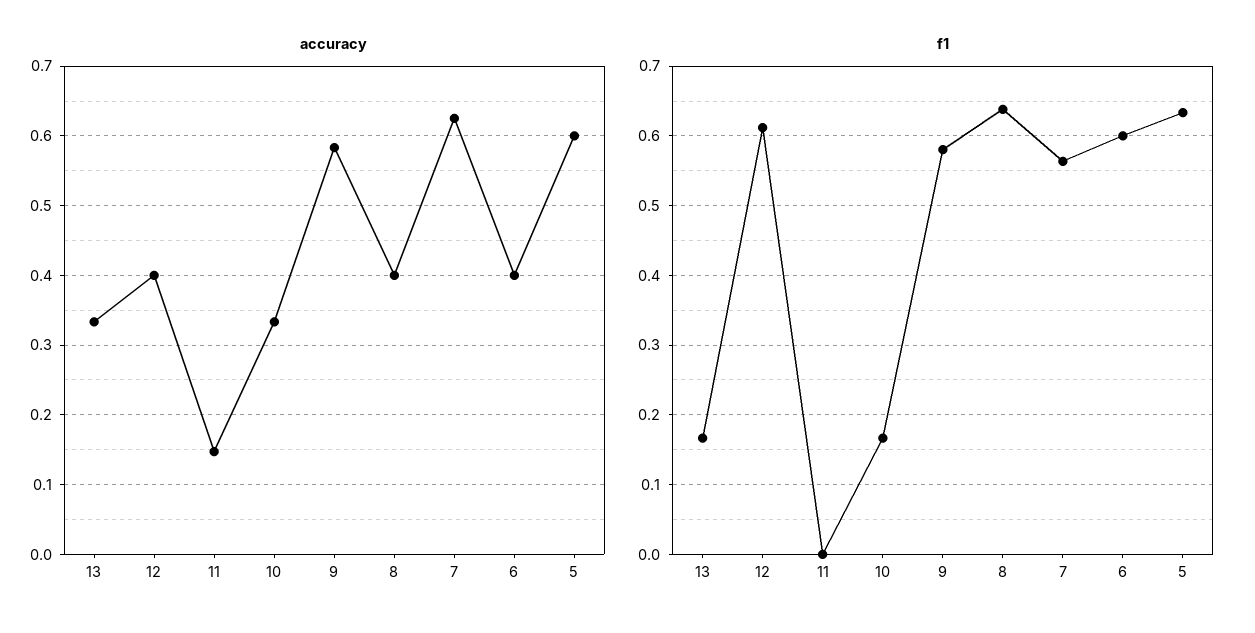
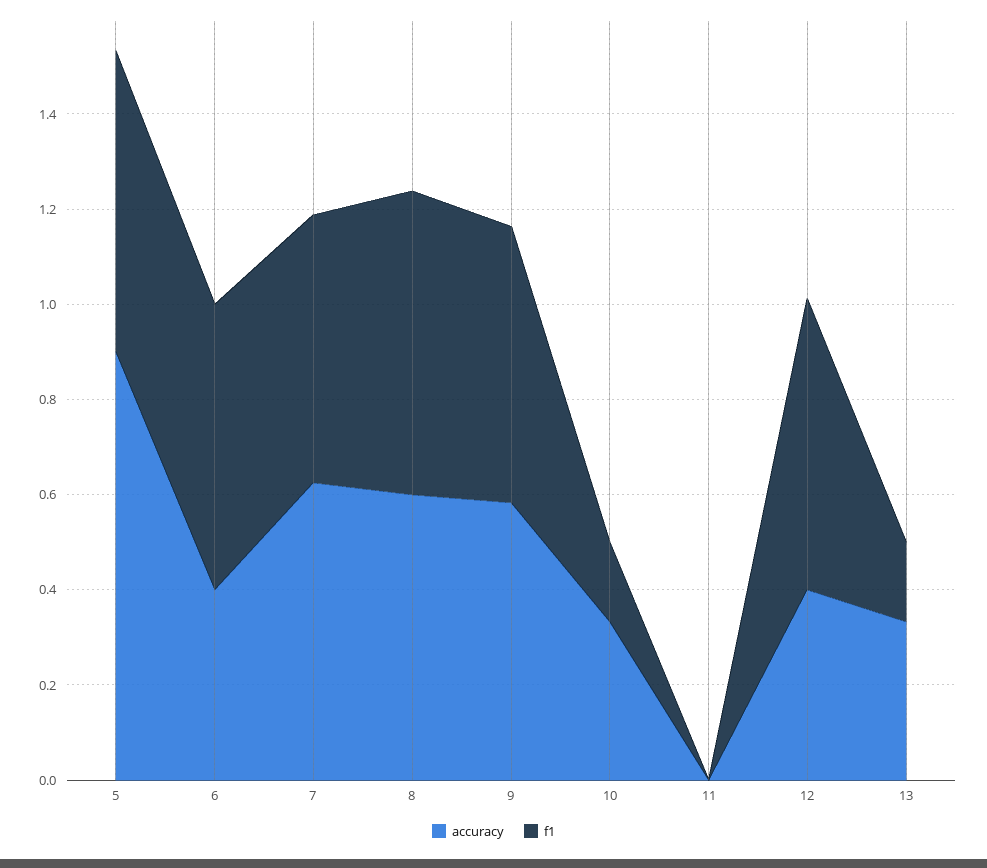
accuracy, 11: 0.15 -> 0
accuracy, 8: 0.4 -> 0.6
accuracy, 5: 0.6 -> 0.9

